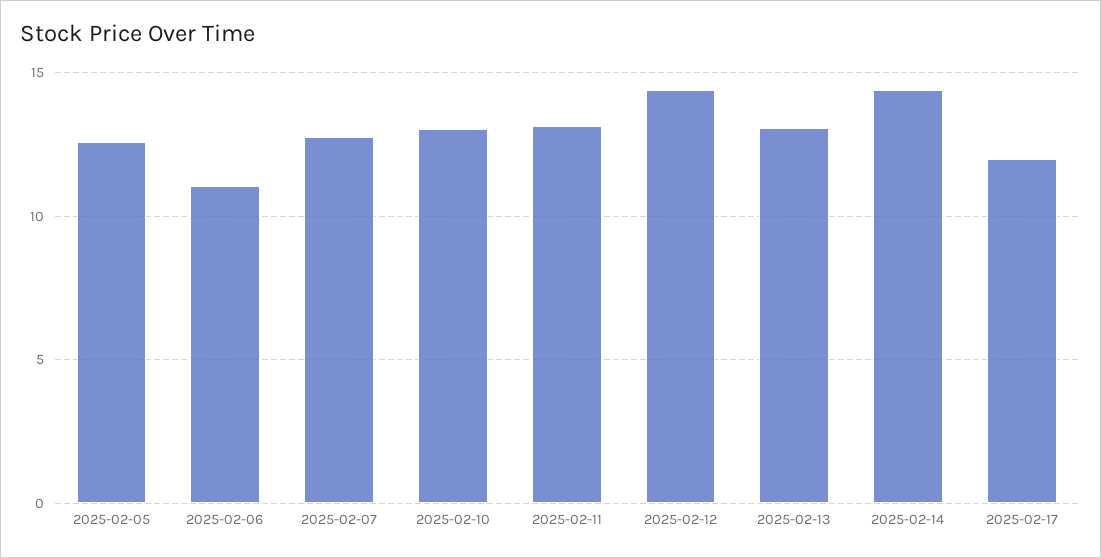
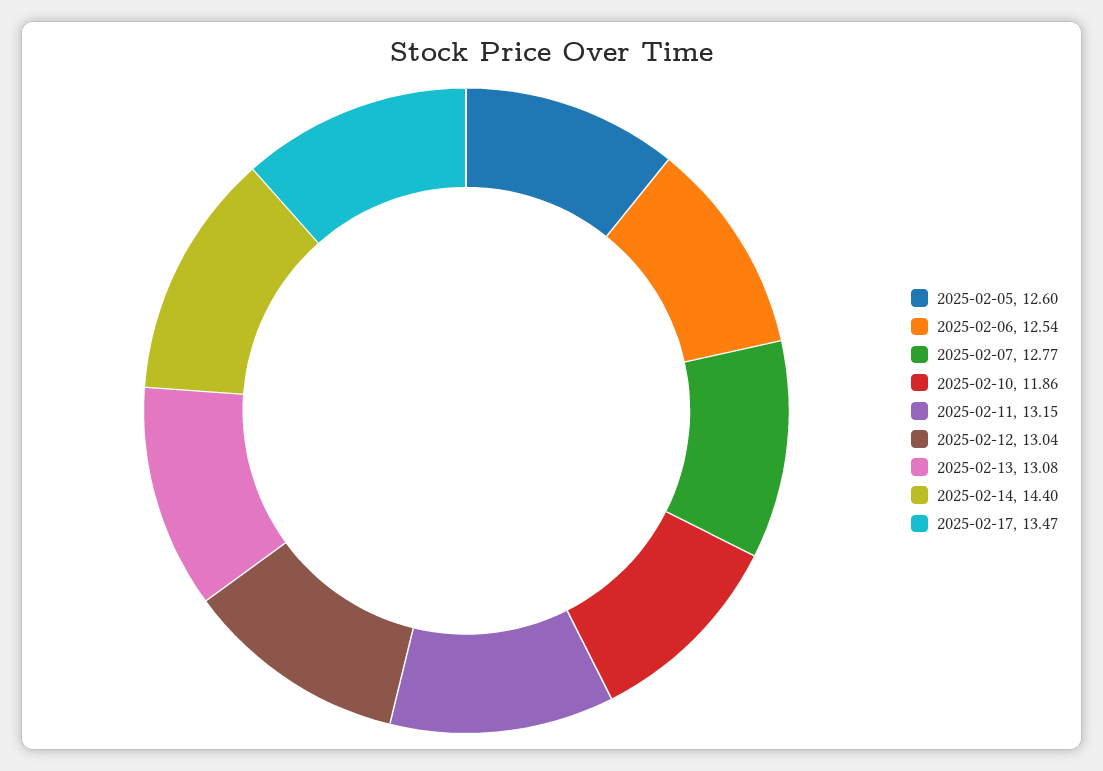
2025-02-06: 11 -> 12.54
2025-02-10: 13 -> 11.86
2025-02-12: 14.5 -> 13.04
2025-02-17: 12 -> 13.47

